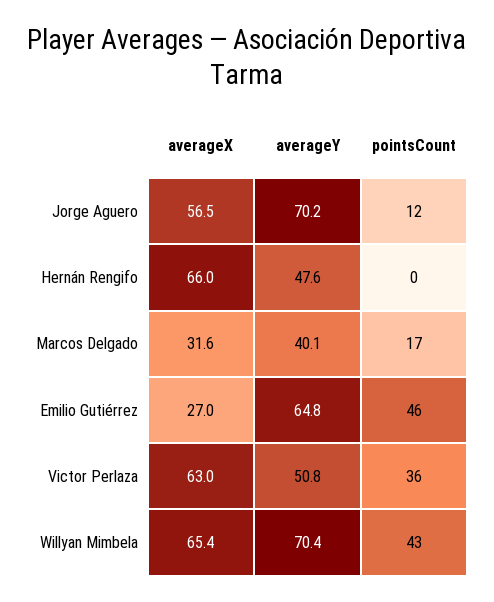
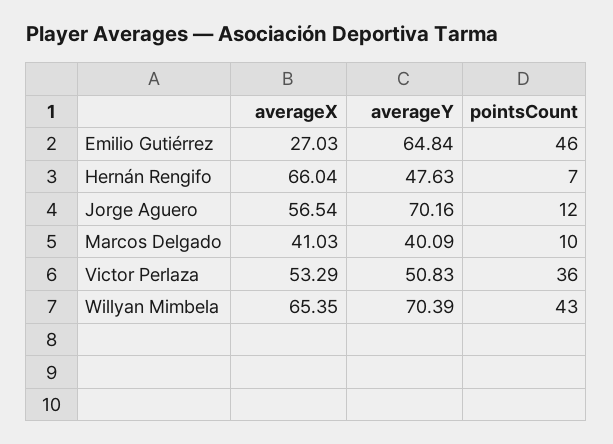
pointsCount, Hernán Rengifo: 0 -> 7
averageX, Marcos Delgado: 31.6 -> 41.03
pointsCount, Marcos Delgado: 17 -> 10
averageX, Victor Perlaza: 63 -> 53.29

